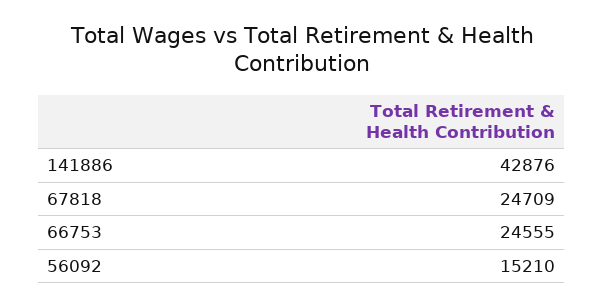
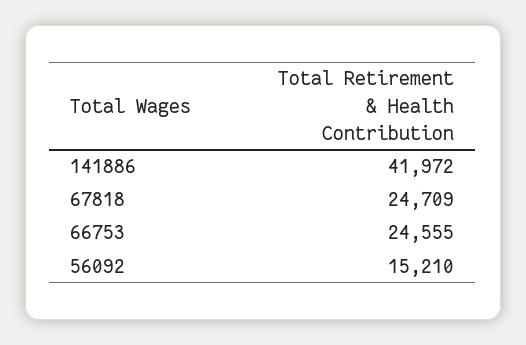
141886: 42876 -> 41972

